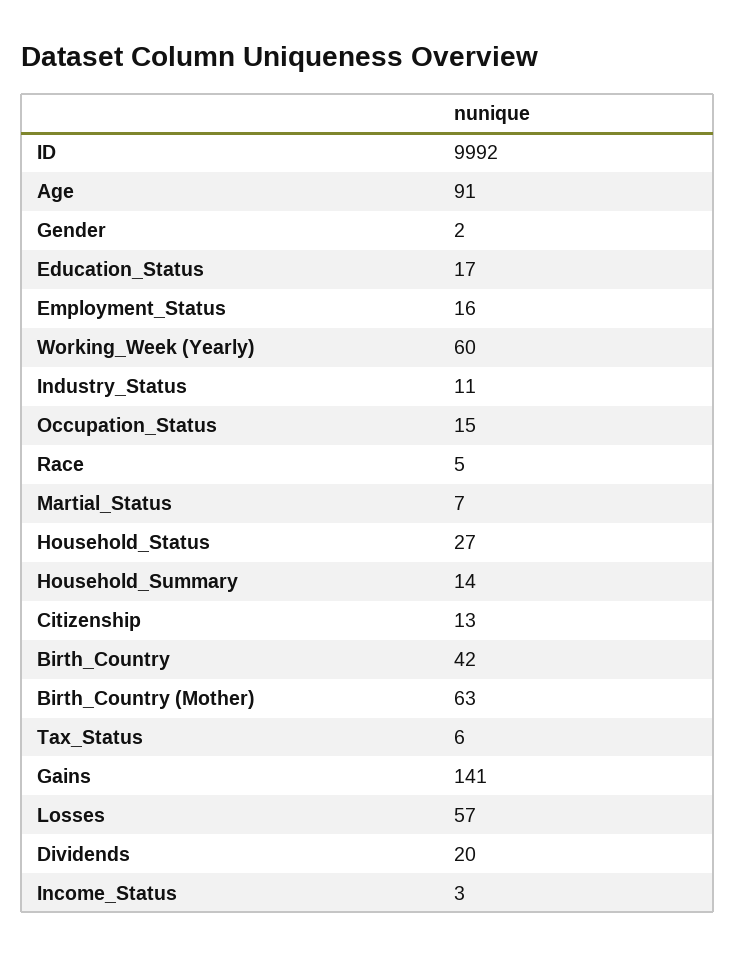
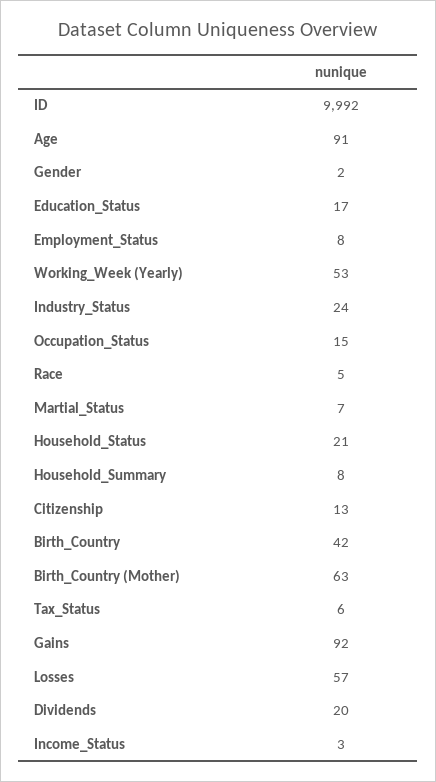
Employment_Status: 16 -> 8
Working_Week (Yearly): 60 -> 53
Industry_Status: 11 -> 24
Household_Status: 27 -> 21
Household_Summary: 14 -> 8
Gains: 141 -> 92

